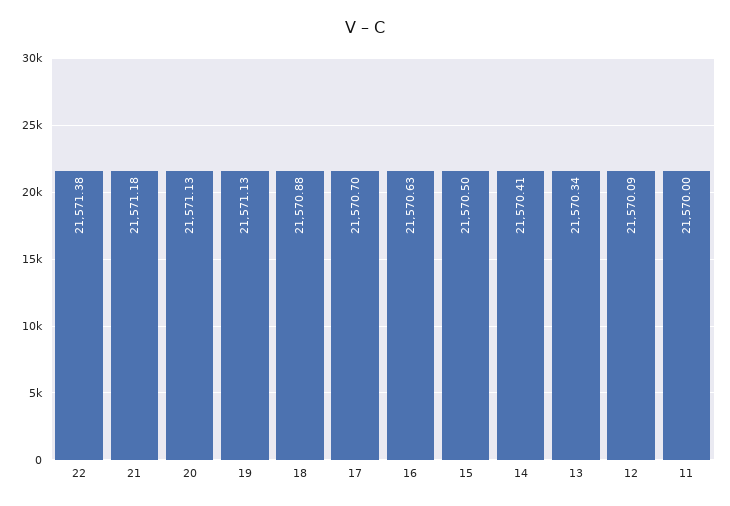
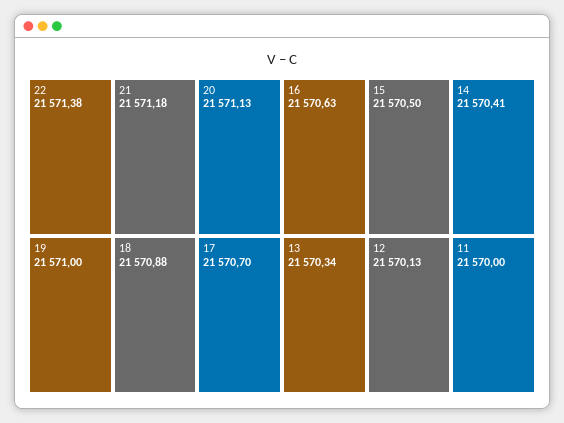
19: 21571.13 -> 21571
12: 21570.09 -> 21570.13

